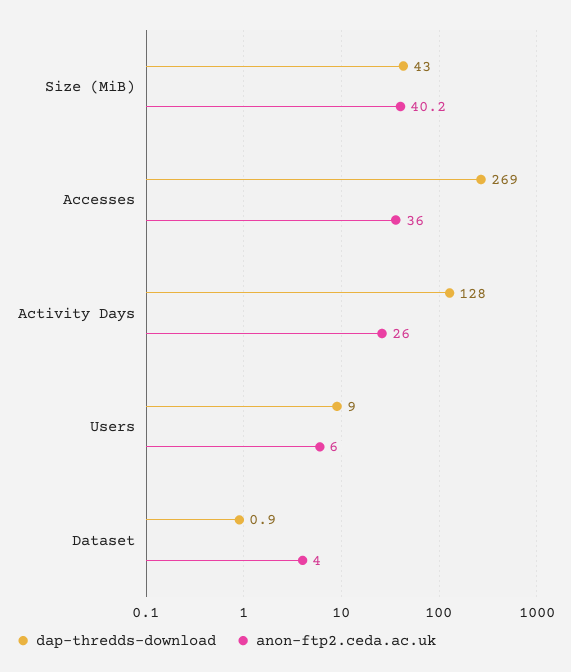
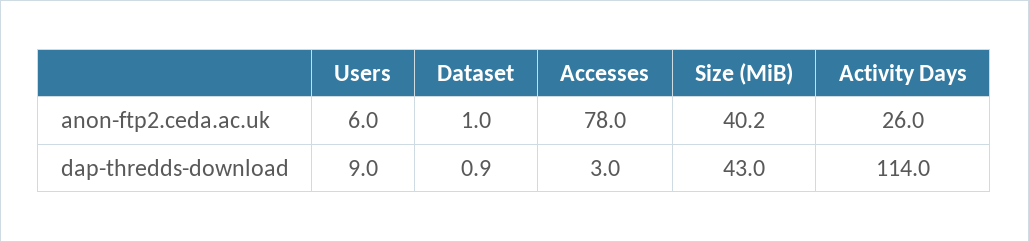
dap-thredds-download, Accesses: 269 -> 3
anon-ftp2.ceda.ac.uk, Accesses: 36 -> 78
dap-thredds-download, Activity Days: 128 -> 114
anon-ftp2.ceda.ac.uk, Dataset: 4 -> 1

